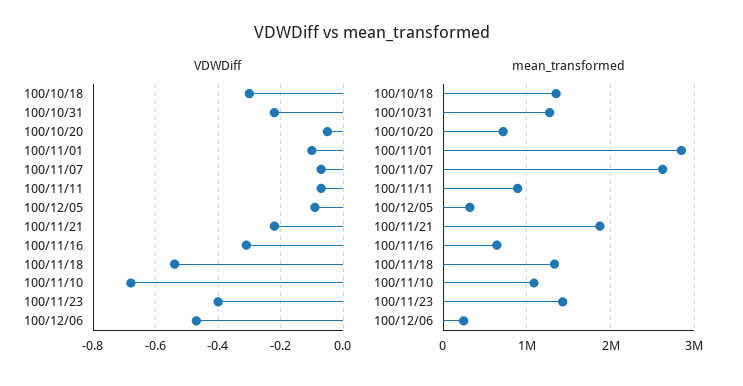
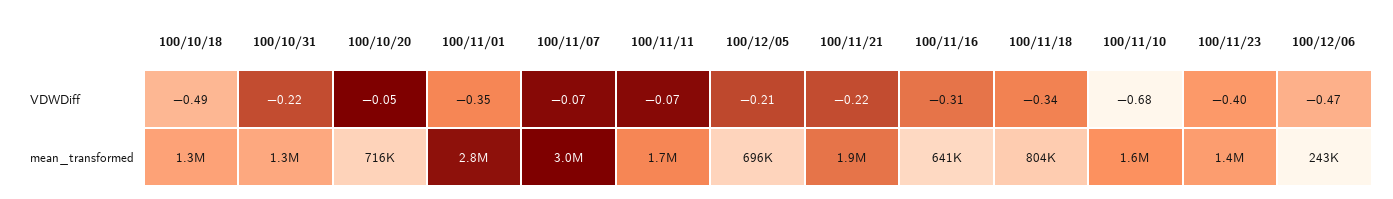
VDWDiff, 100/10/18: -0.3 -> -0.49
VDWDiff, 100/11/01: -0.1 -> -0.35
VDWDiff, 100/12/05: -0.1 -> -0.21
VDWDiff, 100/11/18: -0.55 -> -0.34
mean_transformed, 100/11/07: 2600000 -> 3000000
mean_transformed, 100/11/11: 900000 -> 1700000
mean_transformed, 100/12/05: 300000 -> 696000
mean_transformed, 100/11/18: 1300000 -> 804000
mean_transformed, 100/11/10: 1100000 -> 1600000

